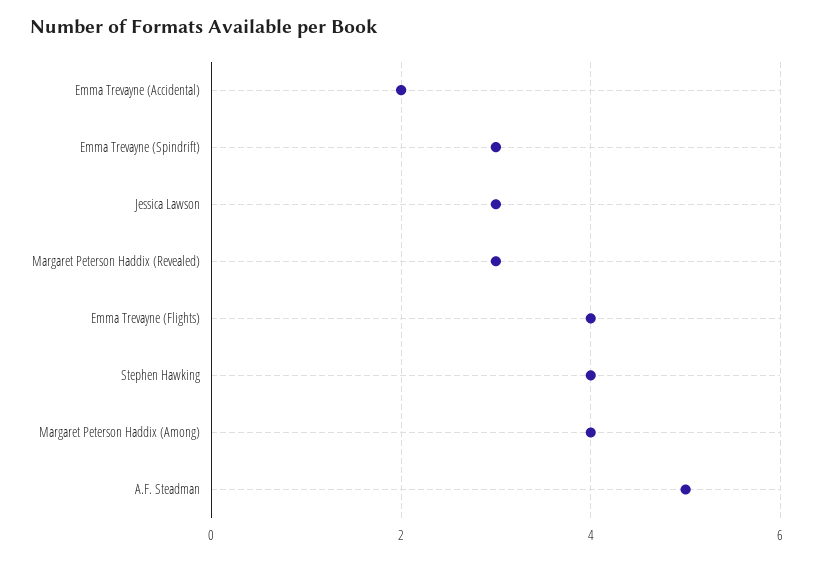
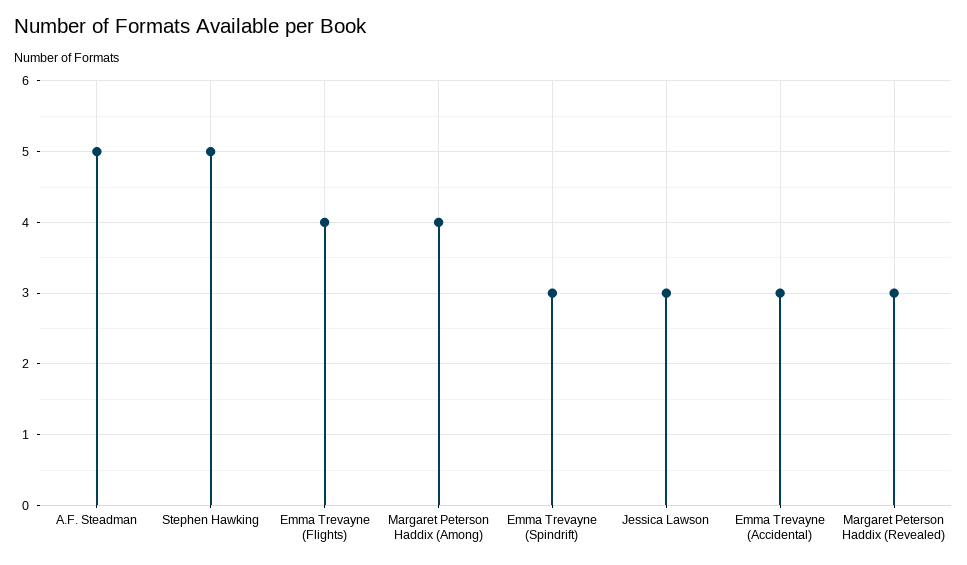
Emma Trevayne (Accidental): 2 -> 3
Stephen Hawking: 4 -> 5

